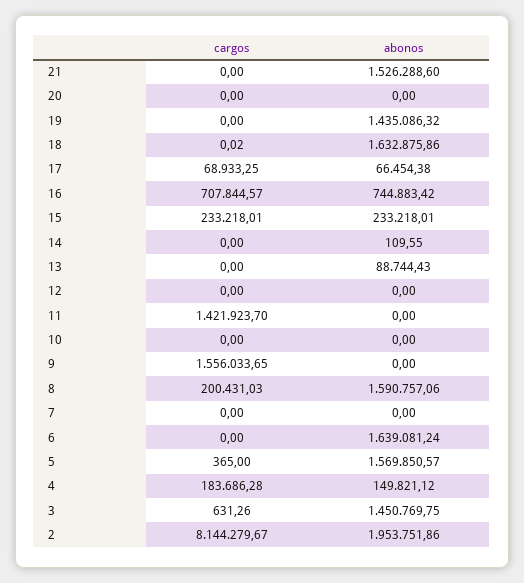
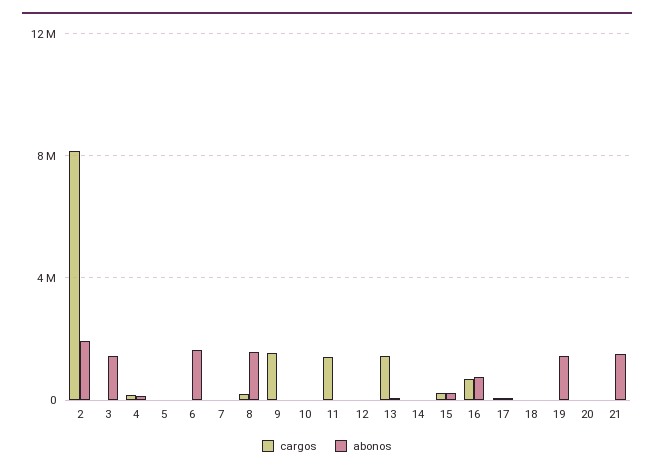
abonos, 18: 1632875.86 -> 0
cargos, 13: 0 -> 1500000
abonos, 5: 1569850.57 -> 0

